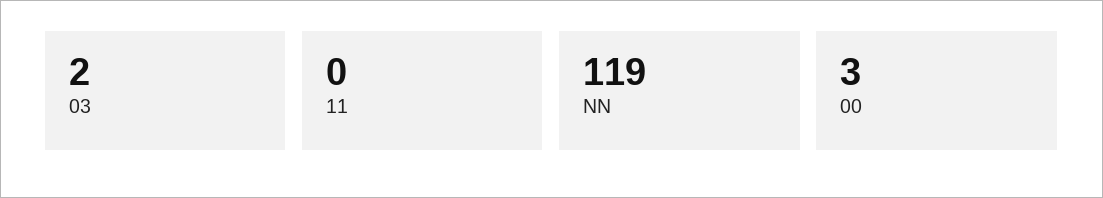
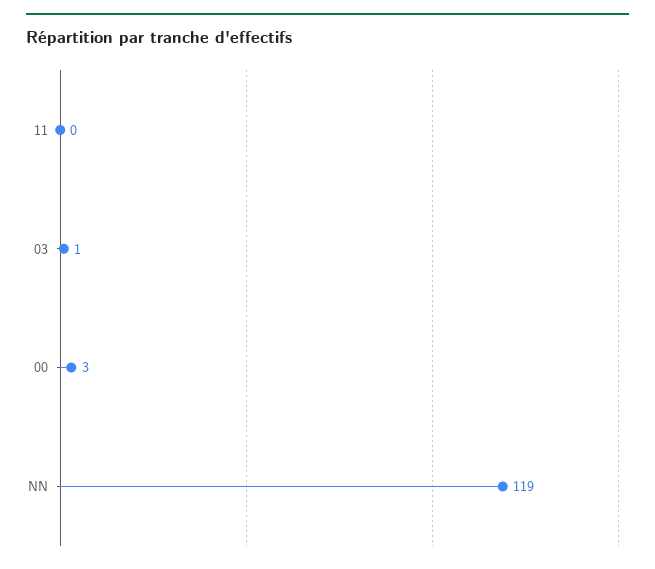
03: 2 -> 1

